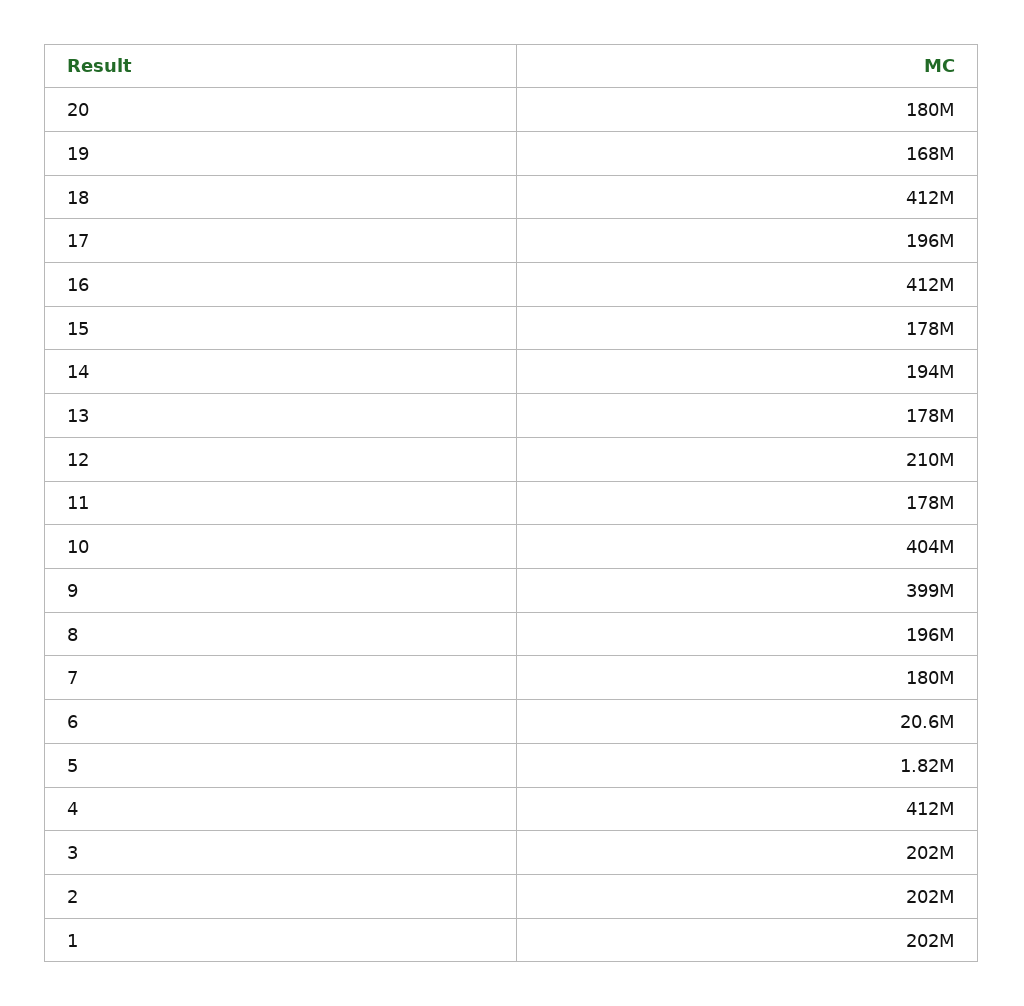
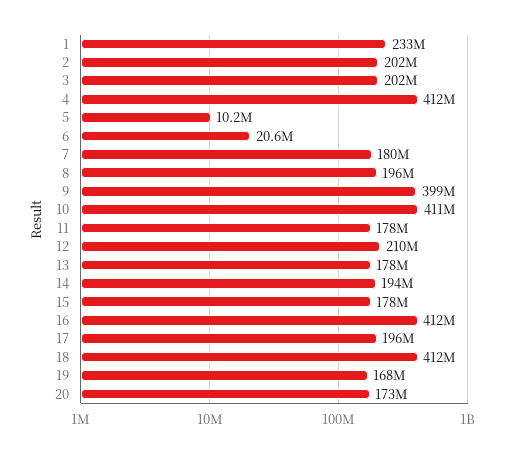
20: 180000000 -> 173000000
10: 404000000 -> 411000000
5: 1820000 -> 10200000
1: 202000000 -> 233000000

